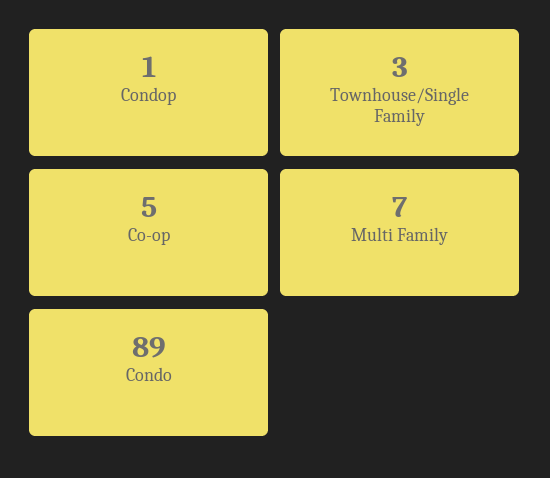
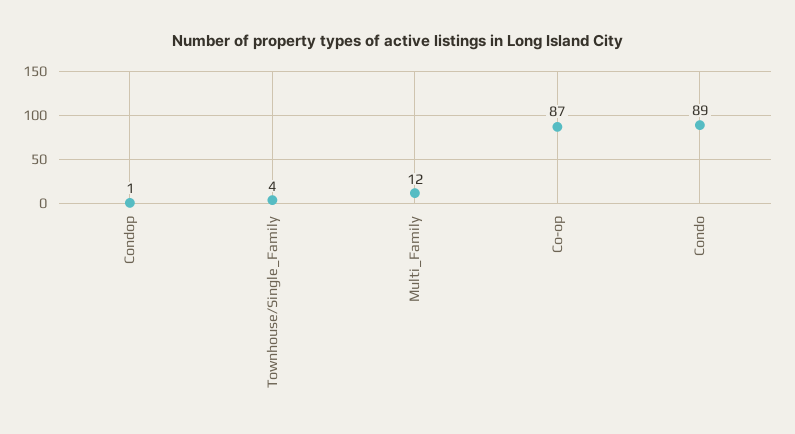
Townhouse/Single Family: 3 -> 4
Co-op: 5 -> 87
Multi Family: 7 -> 12

